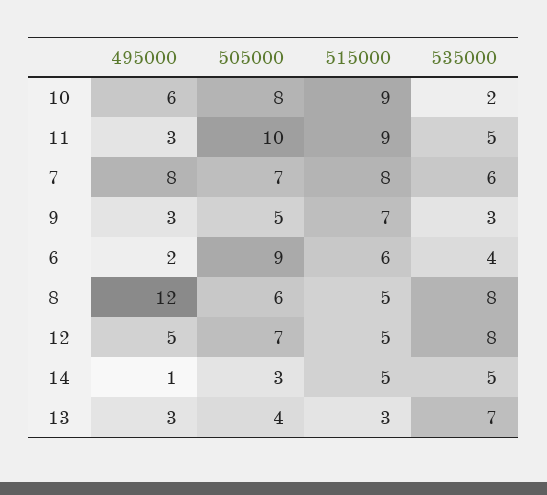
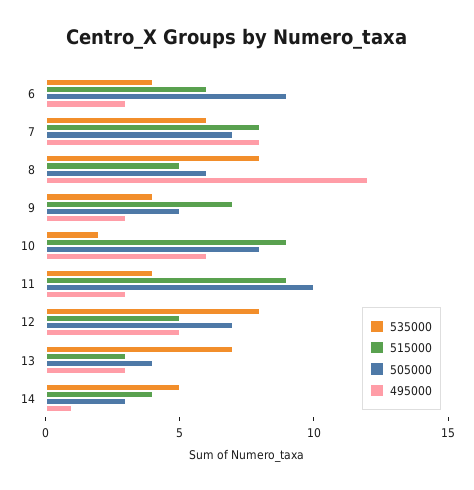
535000, 11: 5 -> 4
535000, 9: 3 -> 4
495000, 6: 2 -> 3
515000, 14: 5 -> 4

